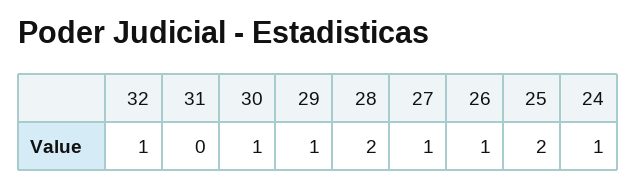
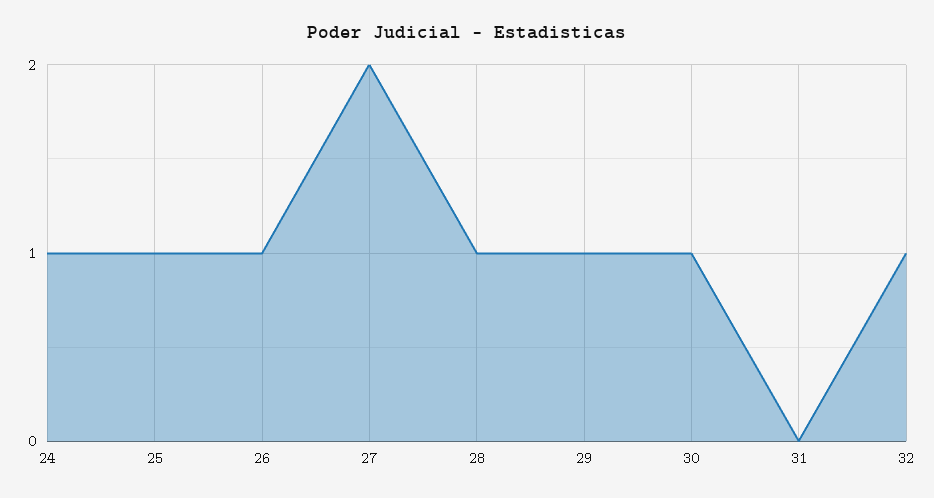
28: 2 -> 1
27: 1 -> 2
25: 2 -> 1

